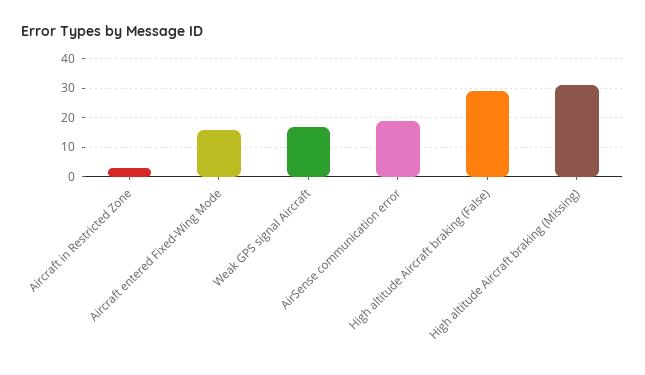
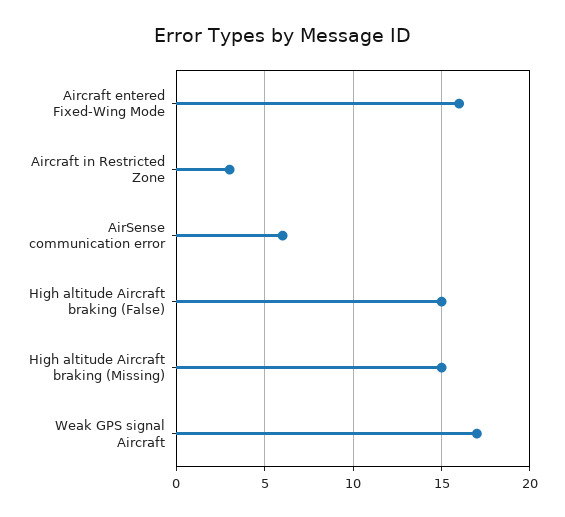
AirSense communication error: 20 -> 6
High altitude Aircraft braking (False): 30 -> 15
High altitude Aircraft braking (Missing): 30 -> 15

